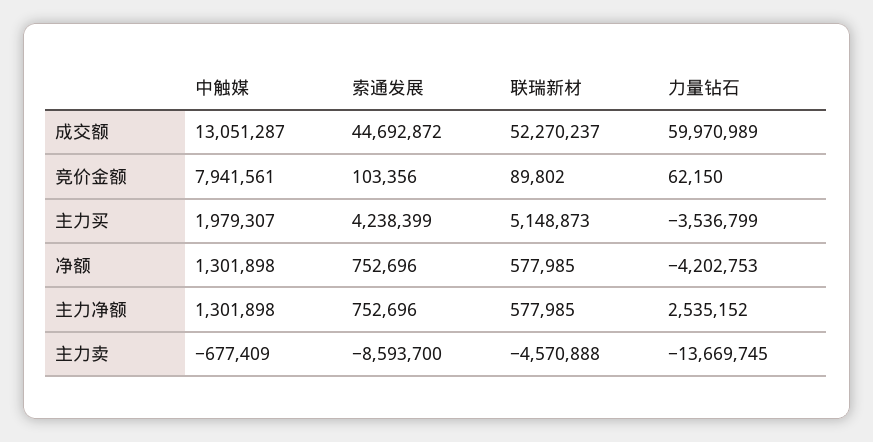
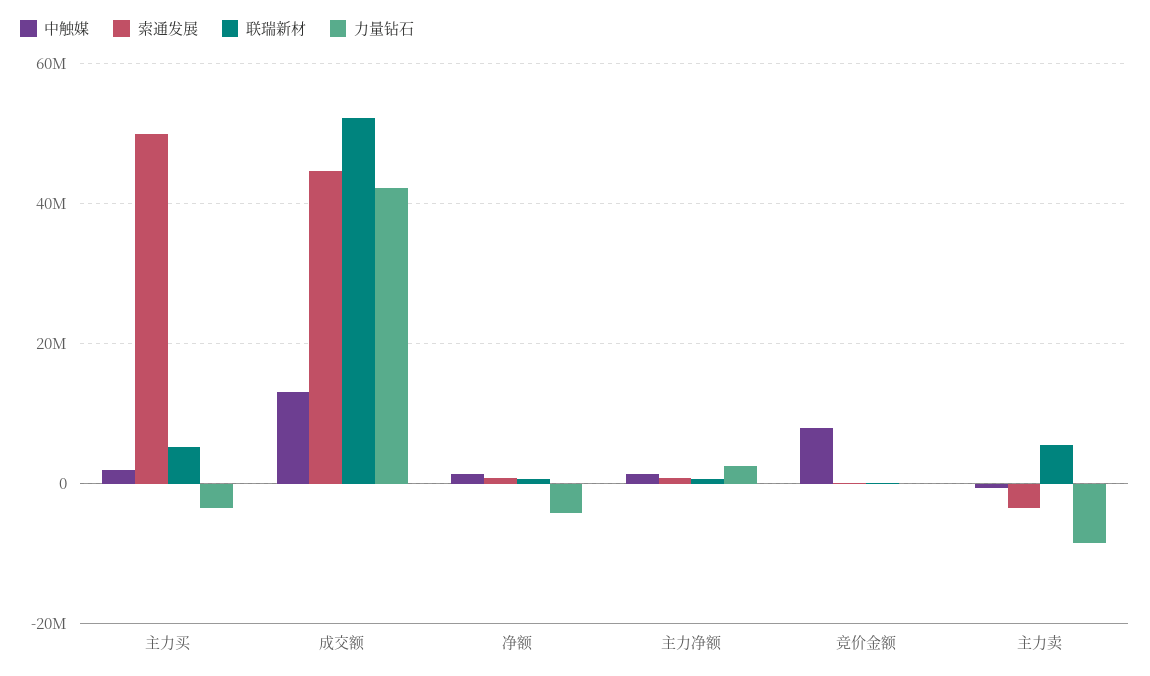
力量钻石, 成交额: 59970989 -> 42000000
索通发展, 主力买: 4238399 -> 50000000
索通发展, 主力卖: -8593700 -> -4000000
联瑞新材, 主力卖: -4570888 -> 6000000
力量钻石, 主力卖: -13669745 -> -8000000

